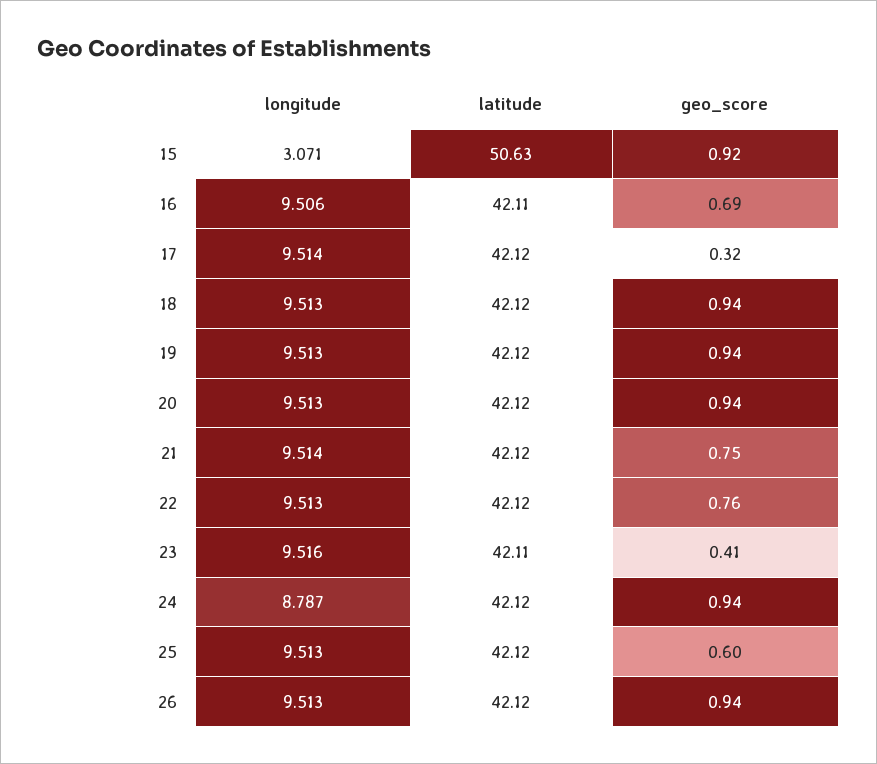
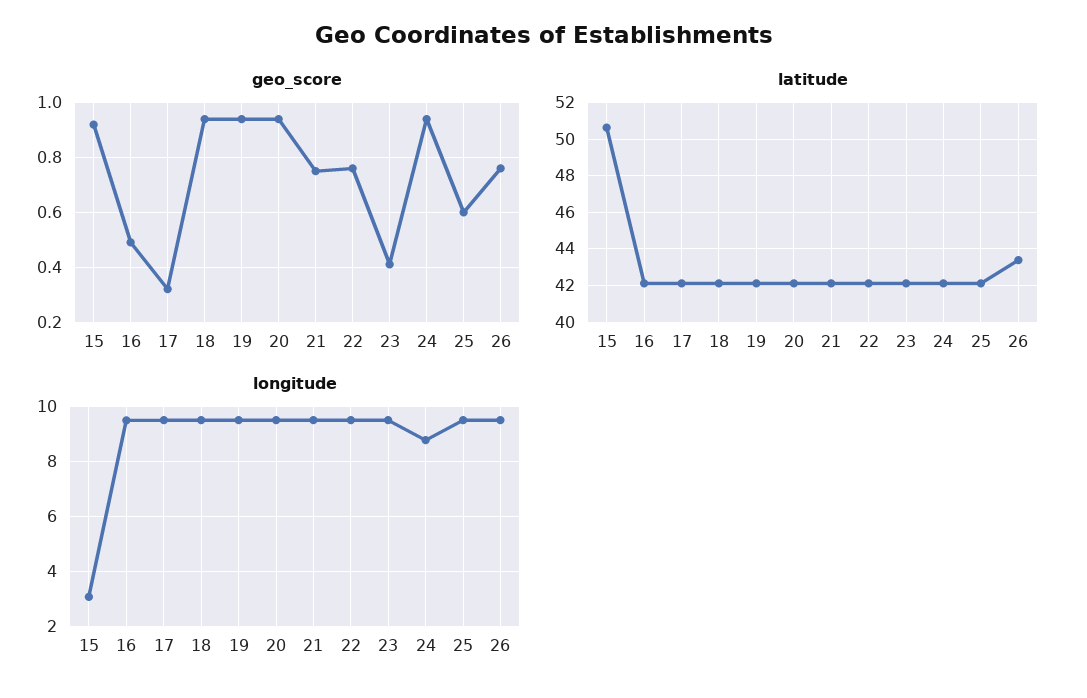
geo_score, 16: 0.69 -> 0.5
latitude, 26: 42.12 -> 43.5
geo_score, 26: 0.94 -> 0.75

